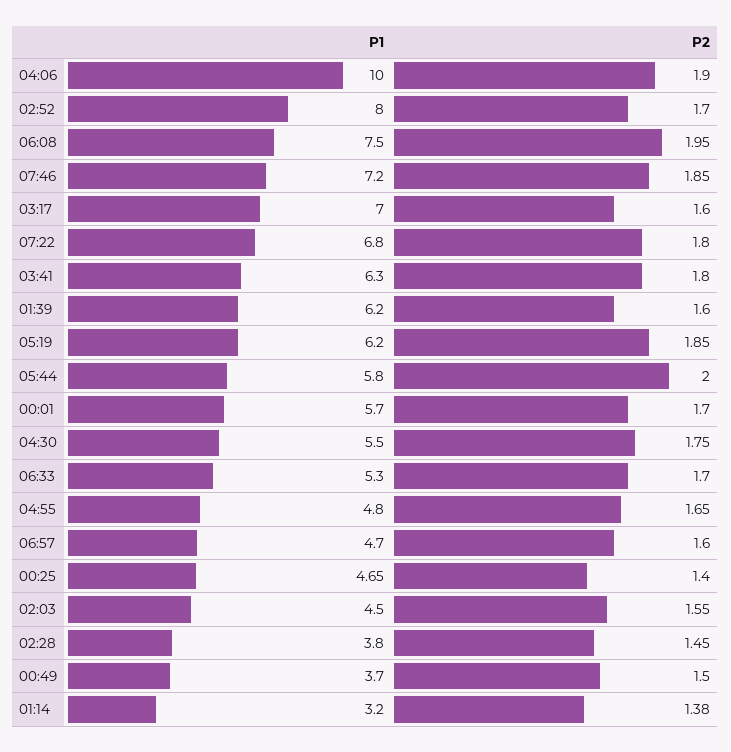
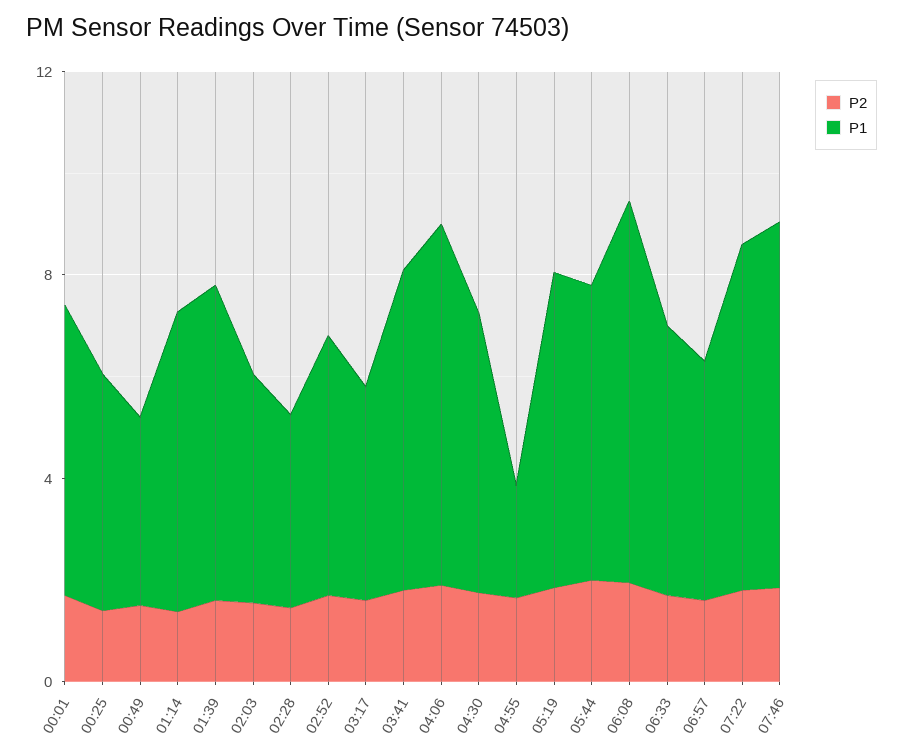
P1, 04:06: 10 -> 7
P1, 02:52: 8 -> 5
P1, 03:17: 7 -> 4
P1, 04:55: 4.8 -> 2
P1, 01:14: 3.2 -> 6

